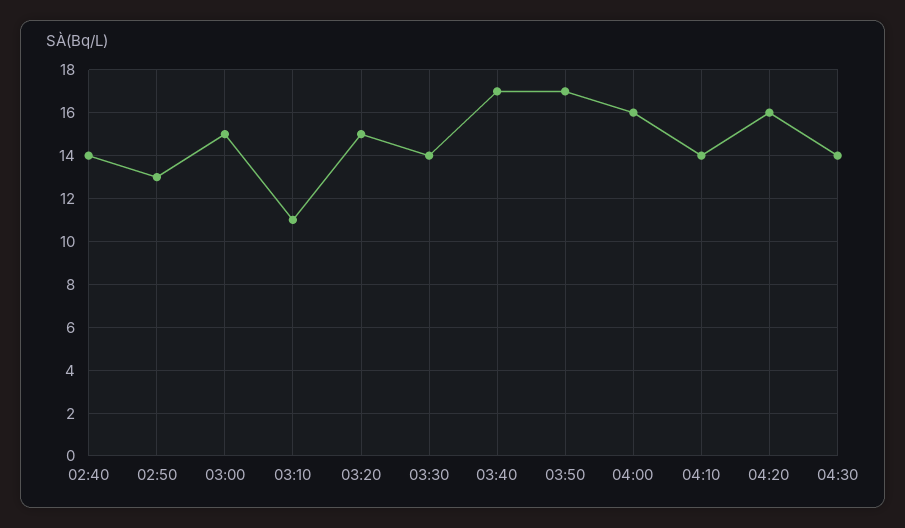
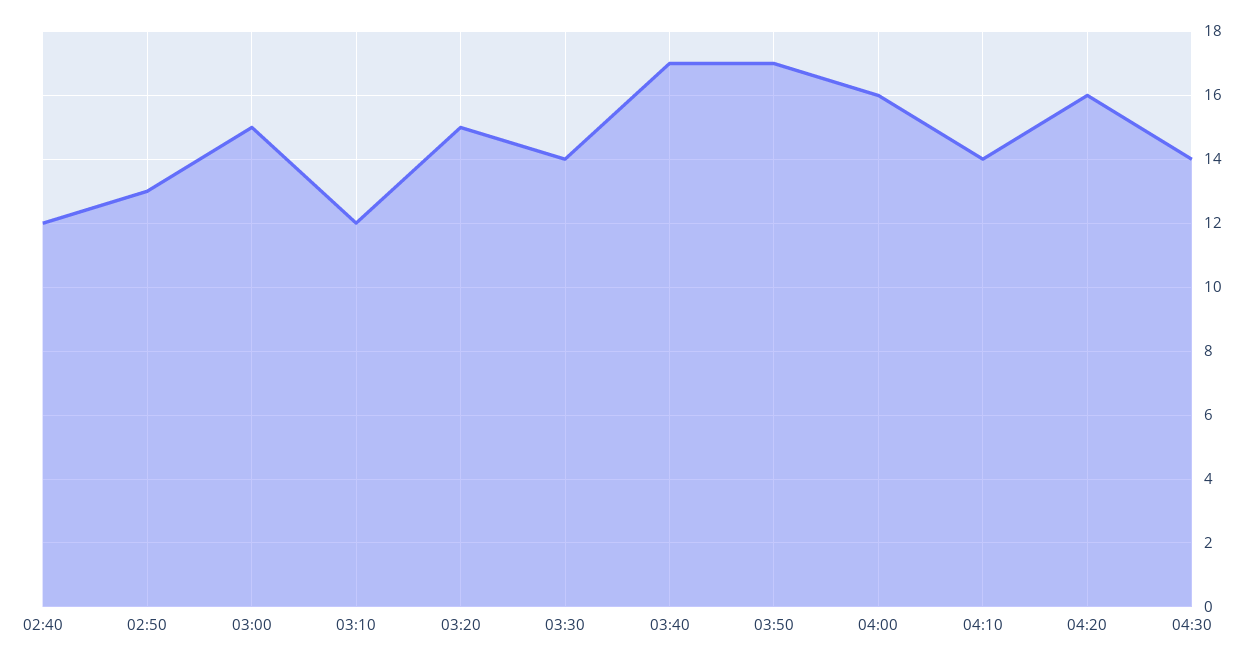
02:40: 14 -> 12
03:10: 11 -> 12

